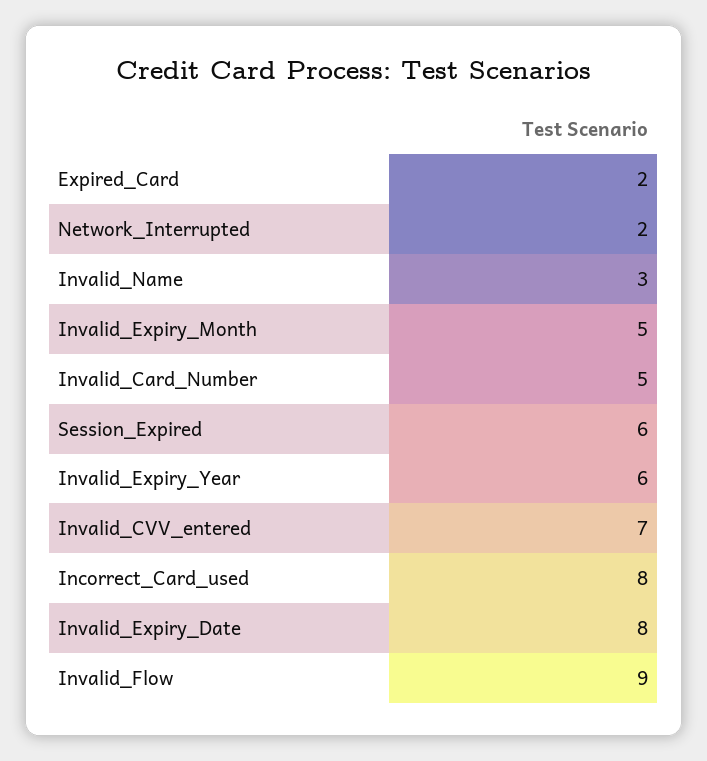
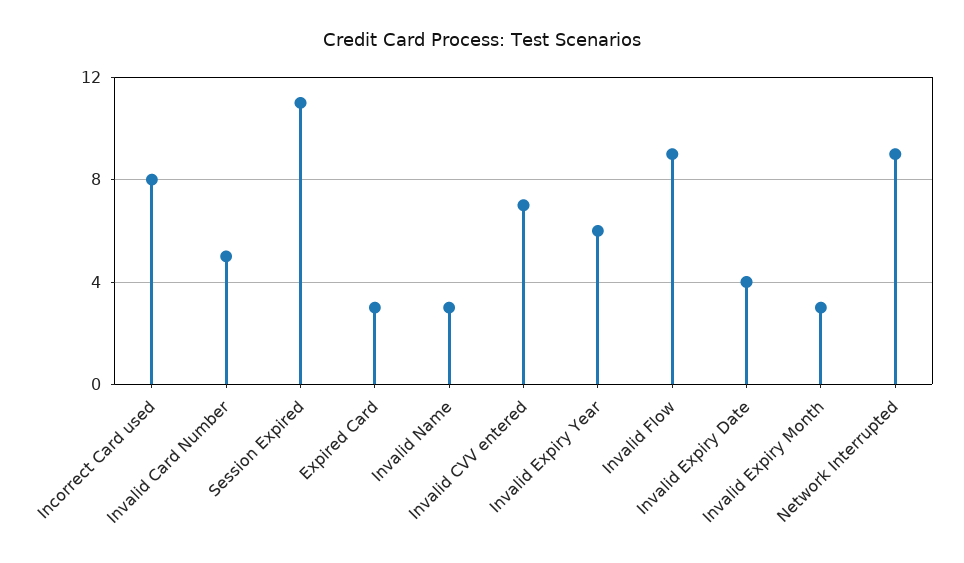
Expired_Card: 2 -> 3
Network_Interrupted: 2 -> 9
Invalid_Expiry_Month: 5 -> 3
Session_Expired: 6 -> 11
Invalid_Expiry_Date: 8 -> 4

